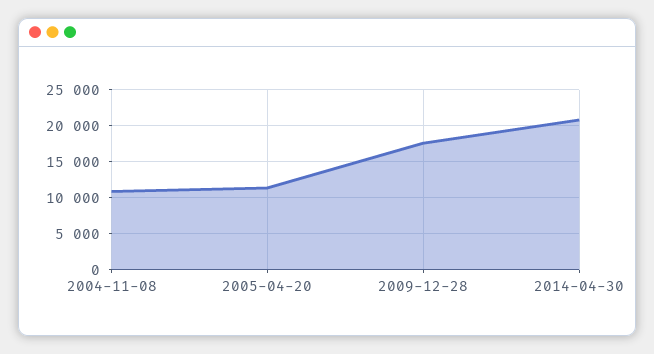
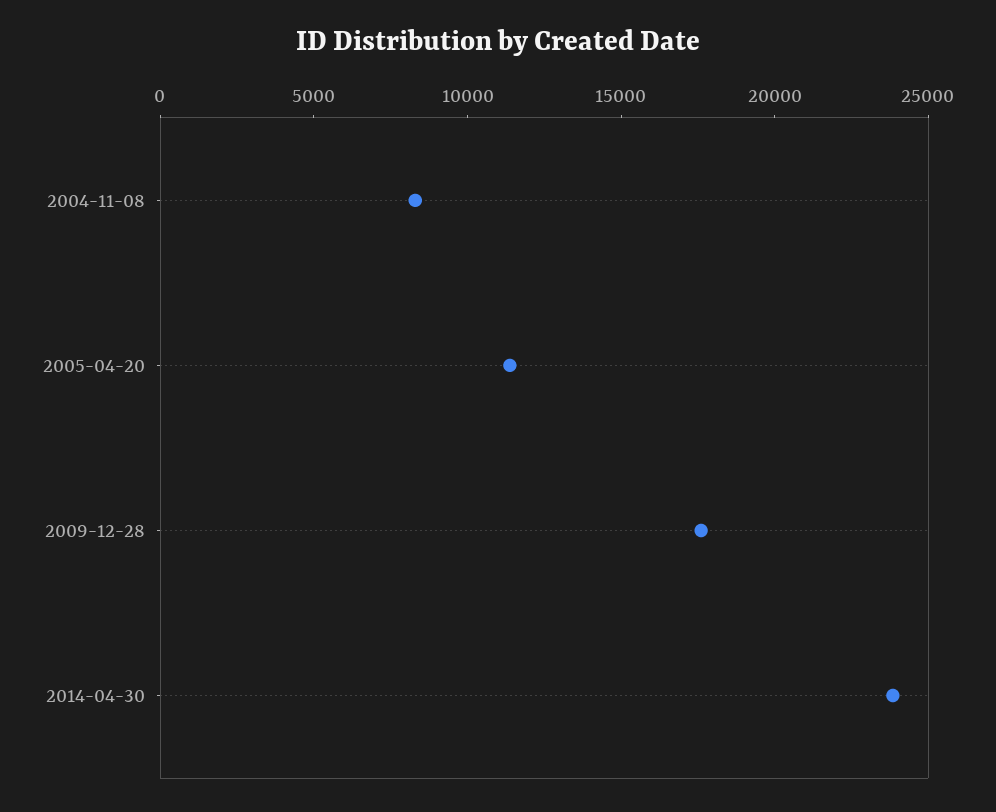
2004-11-08: 11000 -> 8000
2014-04-30: 21000 -> 24000

